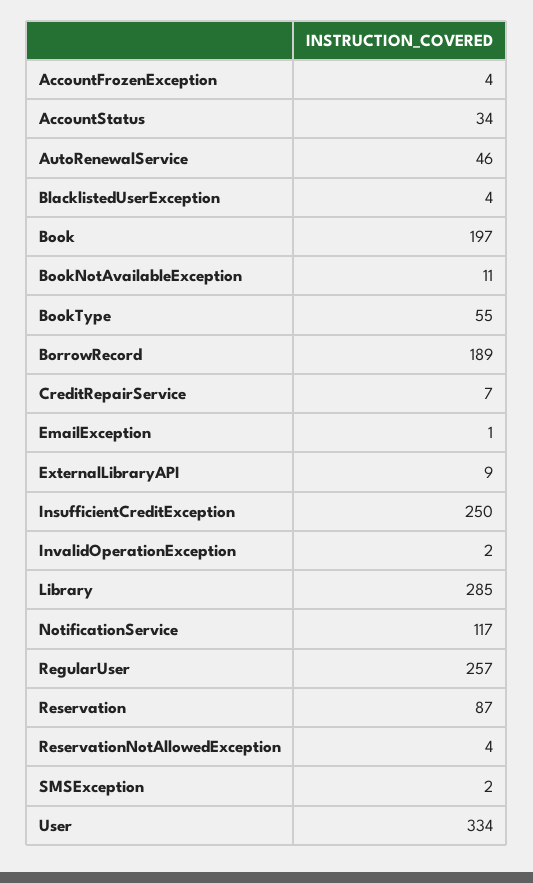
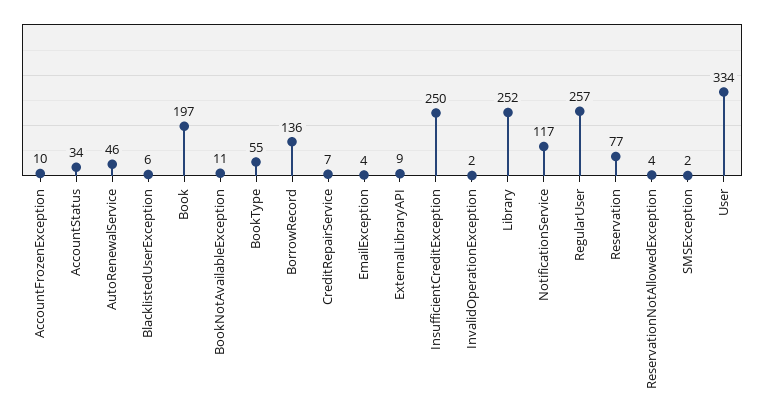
AccountFrozenException: 4 -> 10
BlacklistedUserException: 4 -> 6
BorrowRecord: 189 -> 136
EmailException: 1 -> 4
Library: 285 -> 252
Reservation: 87 -> 77

